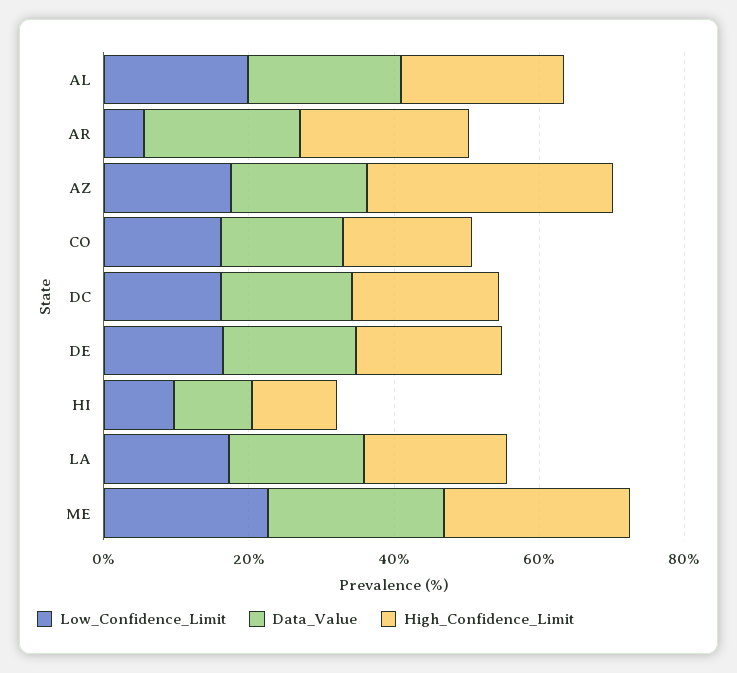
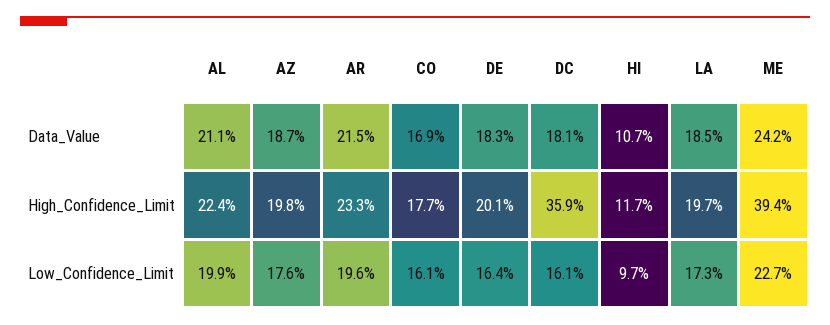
Low_Confidence_Limit, AR: 5 -> 19.6
High_Confidence_Limit, AZ: 35 -> 19.8
High_Confidence_Limit, DC: 20 -> 35.9
High_Confidence_Limit, ME: 25 -> 39.4

